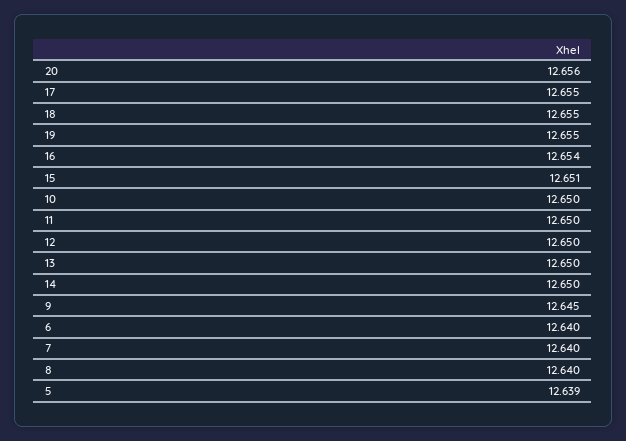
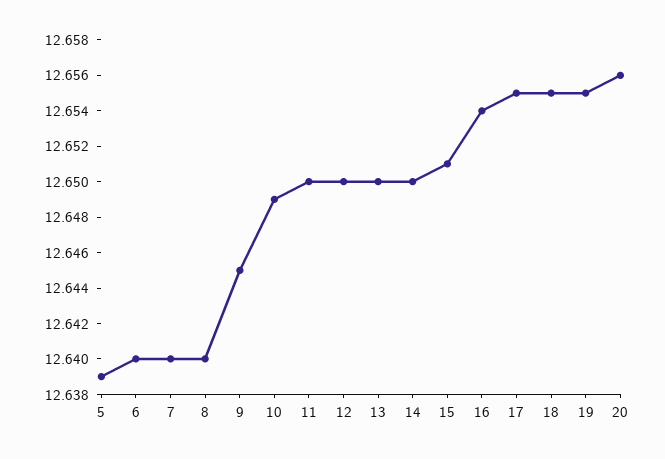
10: 12.65 -> 12.649

